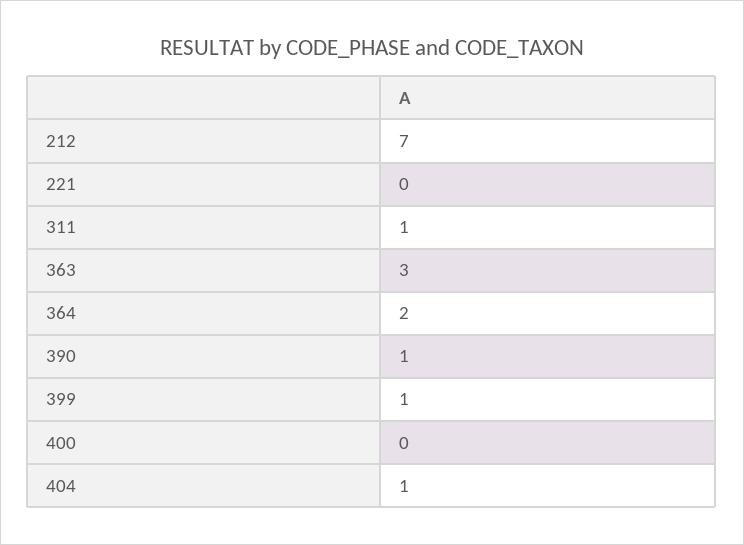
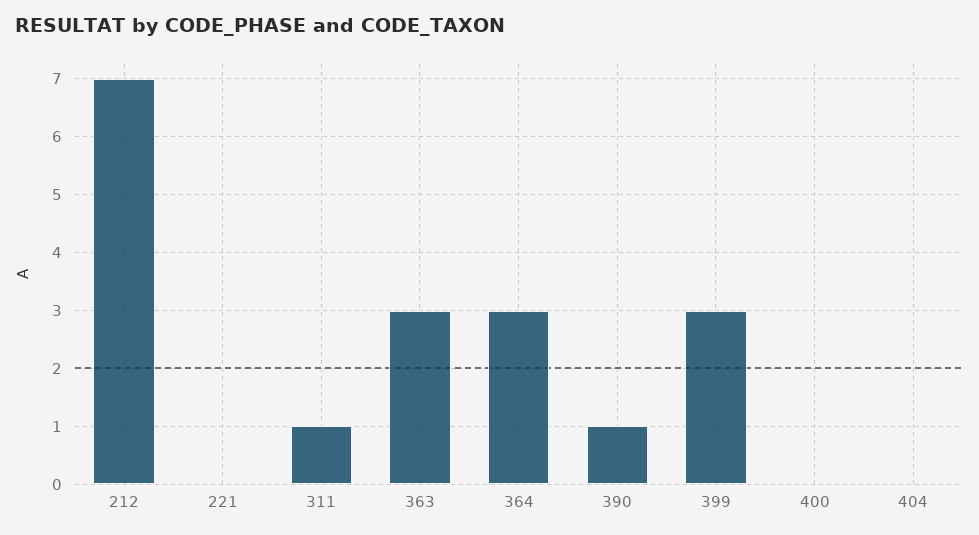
364: 2 -> 3
399: 1 -> 3
404: 1 -> 0

